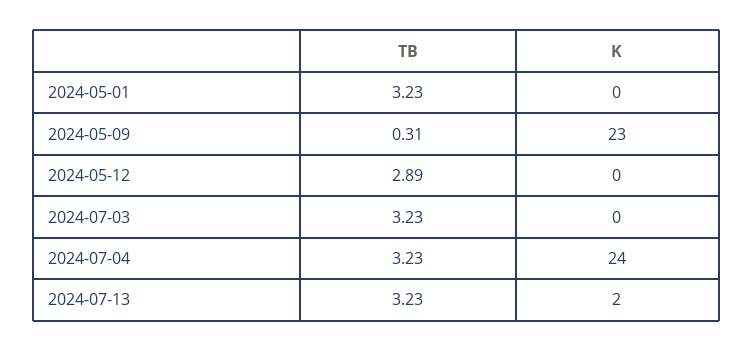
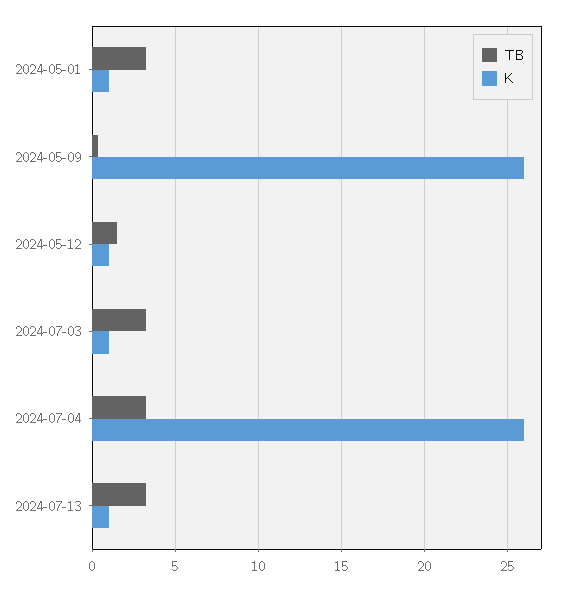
K, 2024-05-01: 0 -> 1
K, 2024-05-09: 23 -> 26
TB, 2024-05-12: 2.89 -> 1.5
K, 2024-05-12: 0 -> 1
K, 2024-07-03: 0 -> 1
K, 2024-07-04: 24 -> 26
K, 2024-07-13: 2 -> 1

